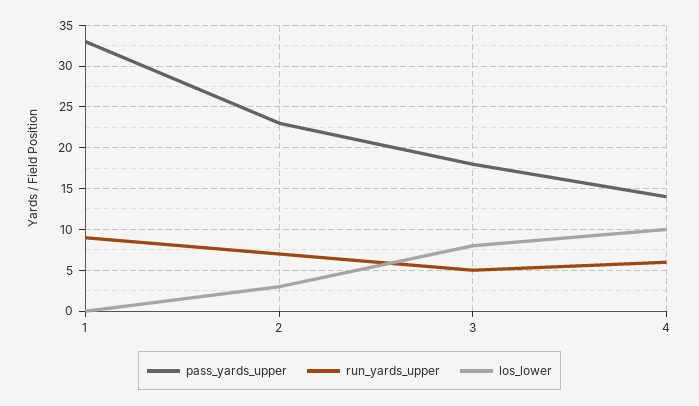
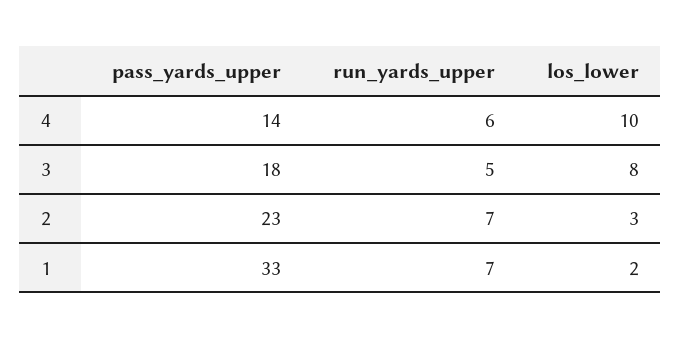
run_yards_upper, 1: 9 -> 7
los_lower, 1: 0 -> 2

